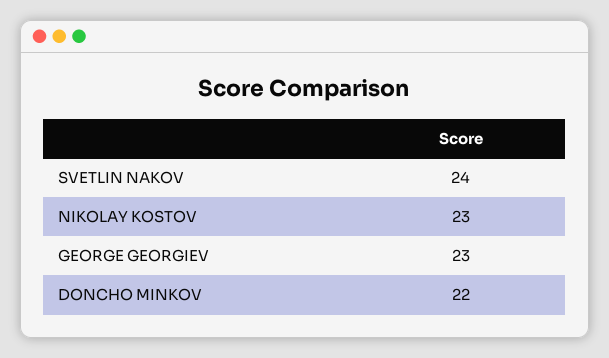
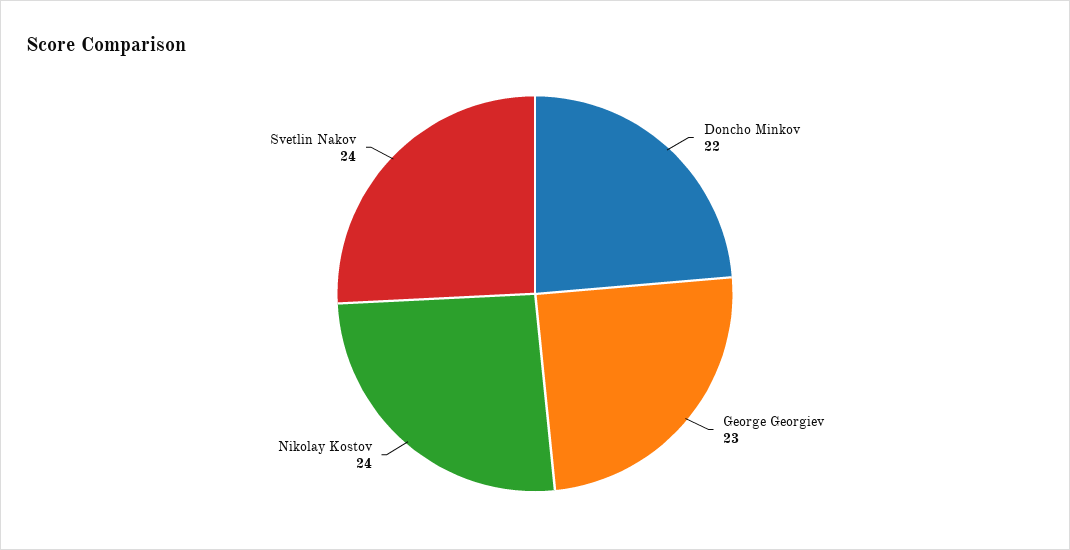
NIKOLAY KOSTOV: 23 -> 24

